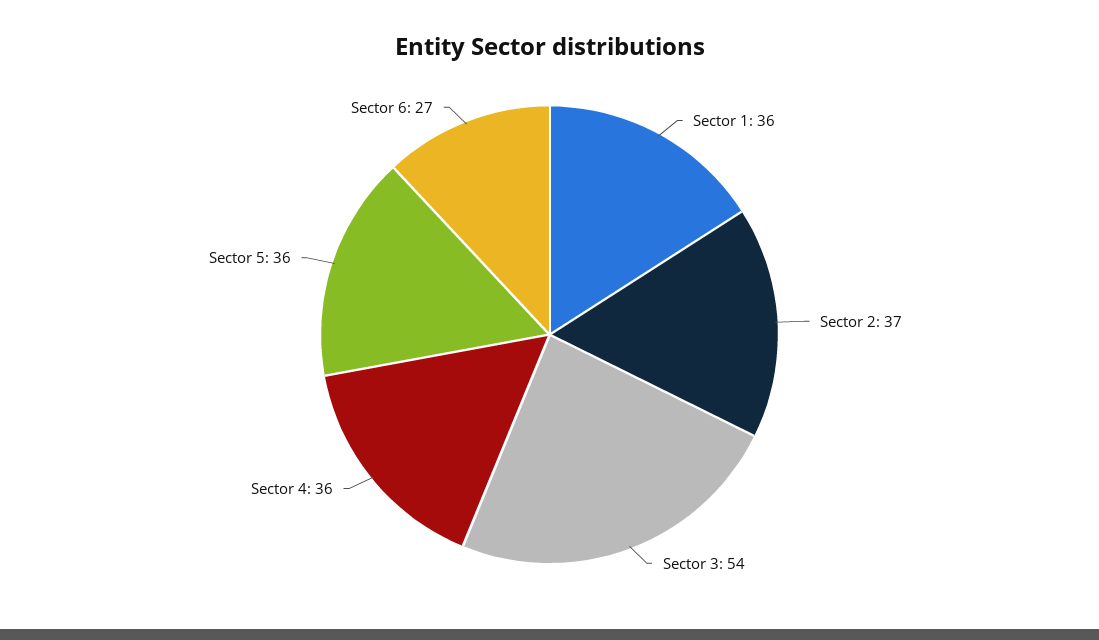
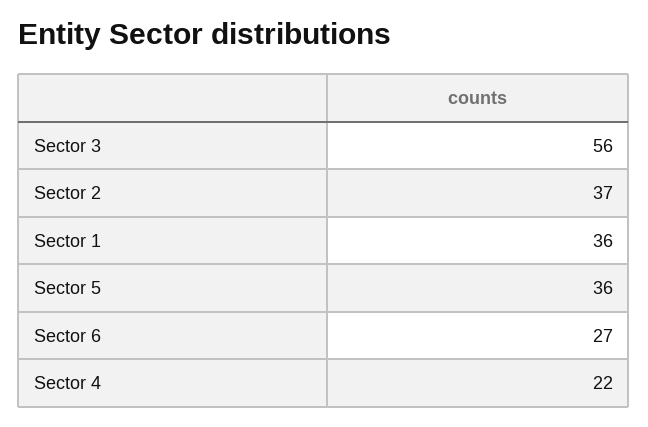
Sector 3: 54 -> 56
Sector 4: 36 -> 22

